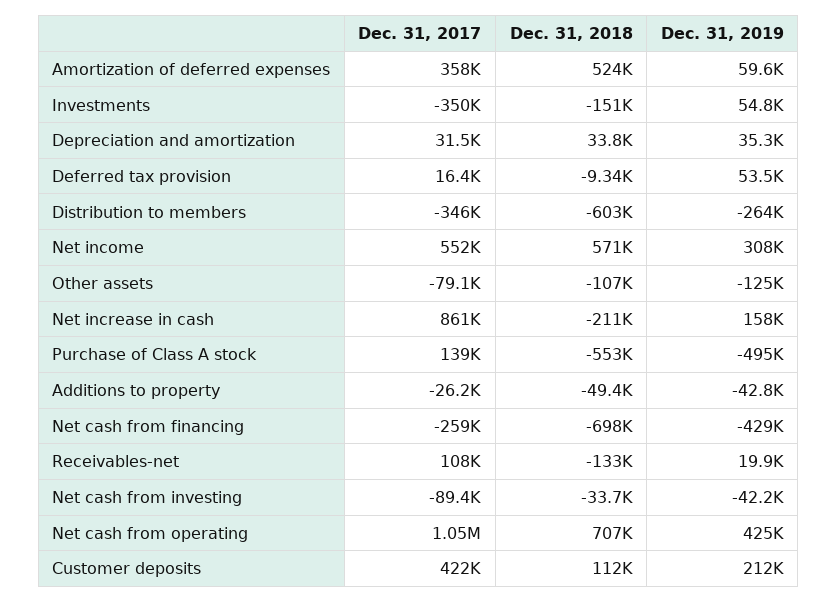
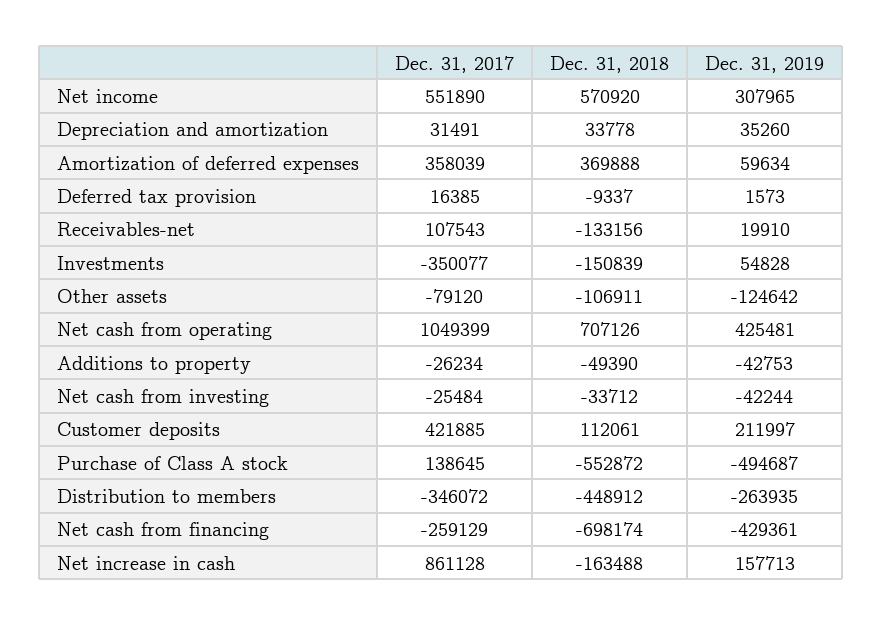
Dec. 31, 2018, Amortization of deferred expenses: 524000 -> 369888
Dec. 31, 2019, Deferred tax provision: 53500 -> 1573
Dec. 31, 2018, Distribution to members: -603000 -> -448912
Dec. 31, 2018, Net increase in cash: -211000 -> -163488
Dec. 31, 2017, Net cash from investing: -89400 -> -25484

